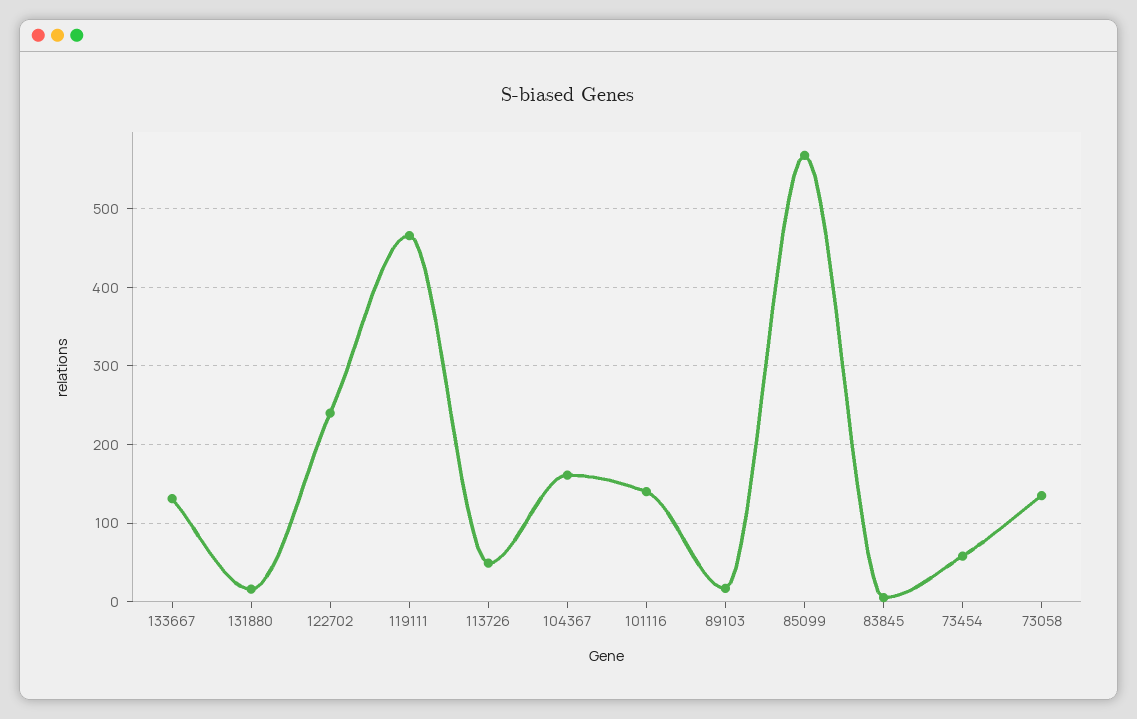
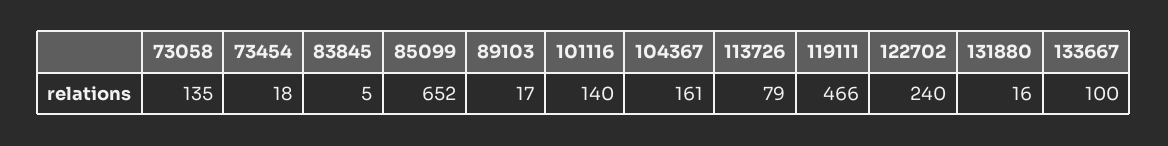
133667: 130 -> 100
113726: 50 -> 79
85099: 570 -> 652
73454: 60 -> 18

